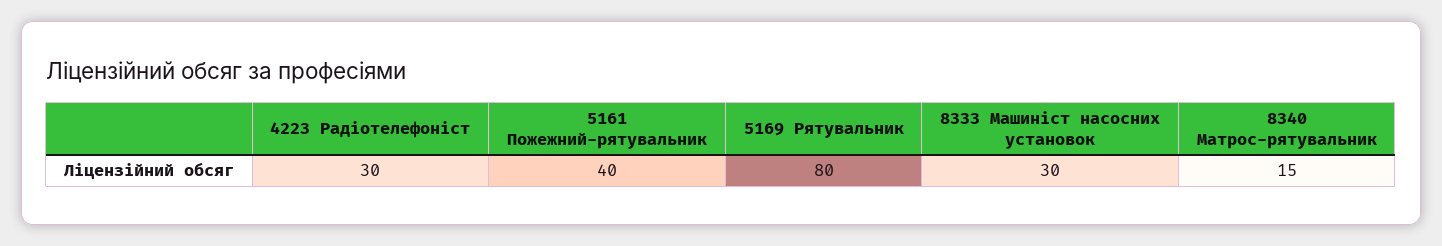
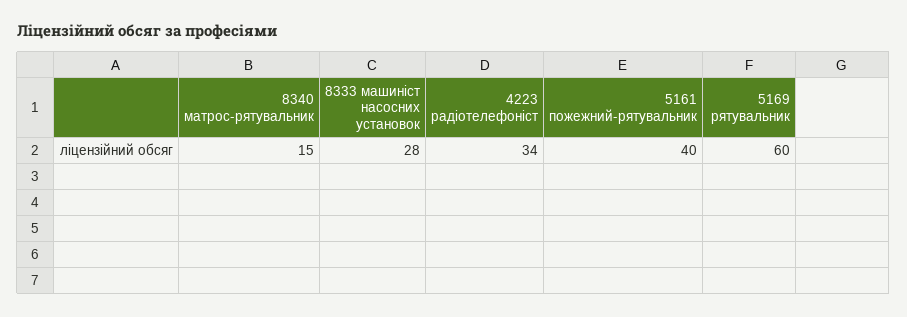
4223 Радіотелефоніст: 30 -> 34
5169 Рятувальник: 80 -> 60
8333 Машиніст насосних установок: 30 -> 28

